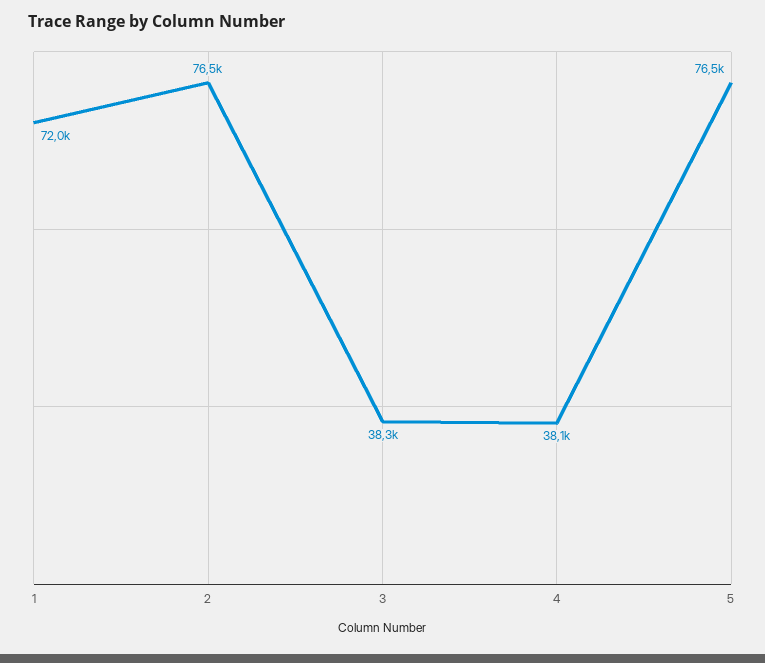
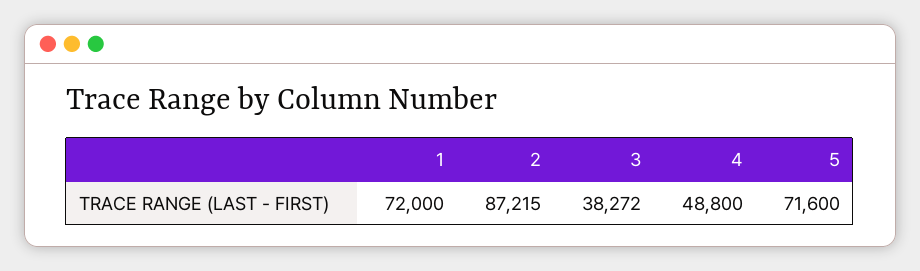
2: 76500 -> 87215
4: 38100 -> 48800
5: 76500 -> 71600

